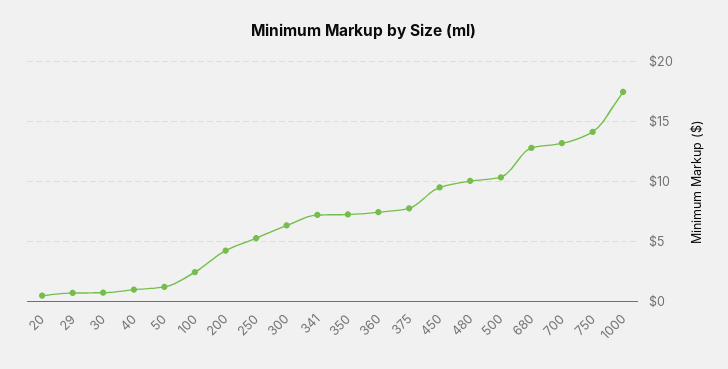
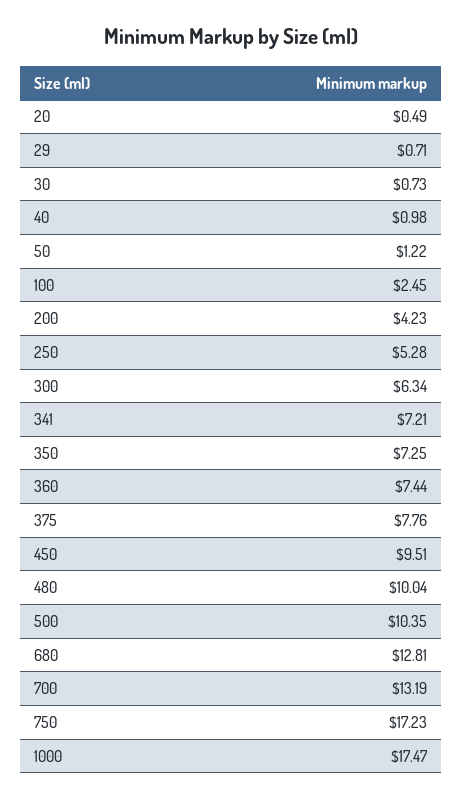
750: 14 -> 17.23

